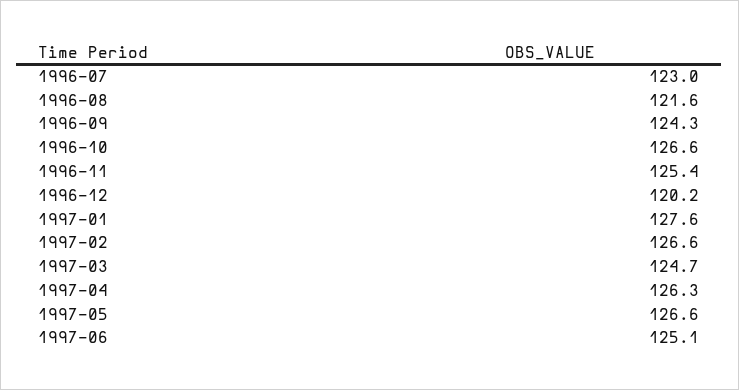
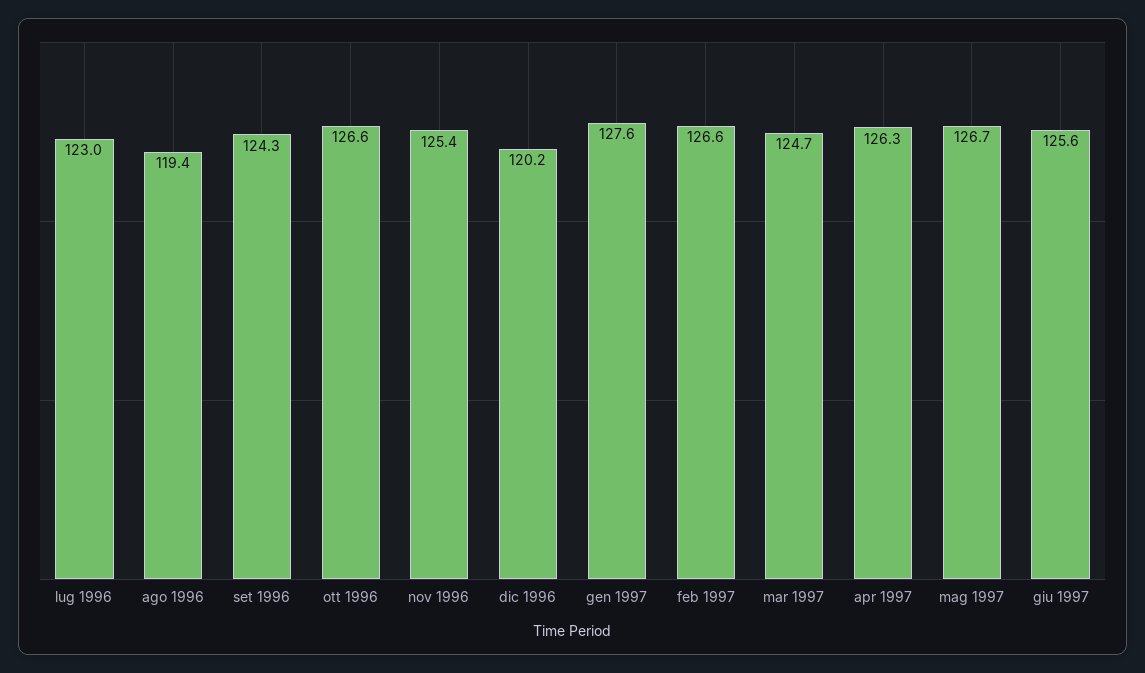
1996-08: 121.6 -> 119.4
1997-05: 126.6 -> 126.7
1997-06: 125.1 -> 125.6

